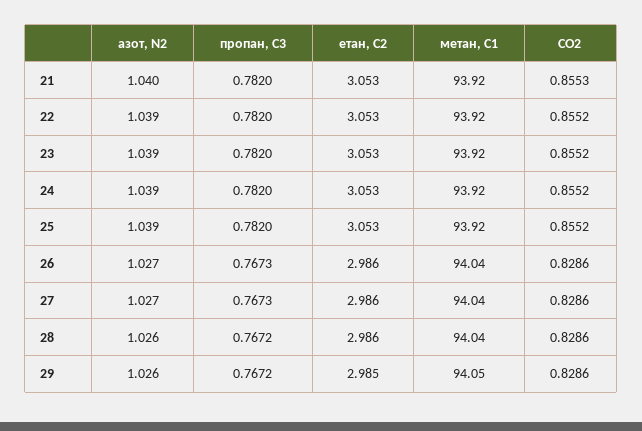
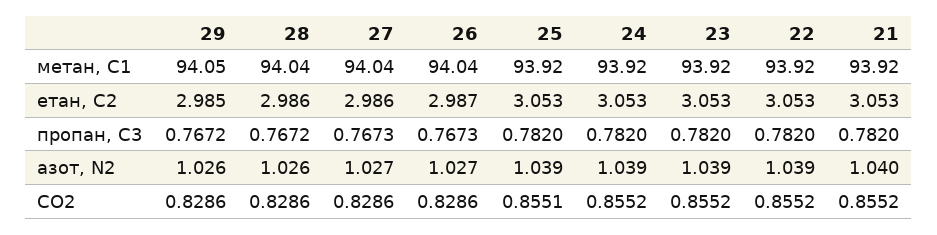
CO2, 21: 0.8553 -> 0.8552
CO2, 25: 0.8552 -> 0.8551
етан, С2, 26: 2.986 -> 2.987

